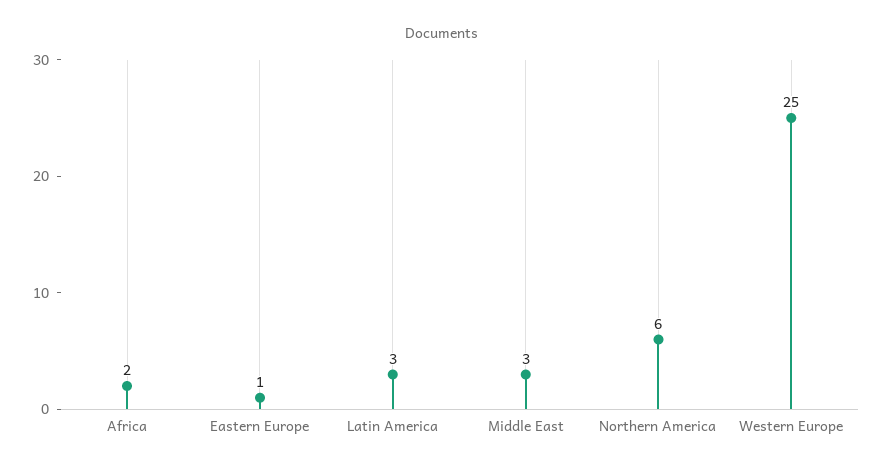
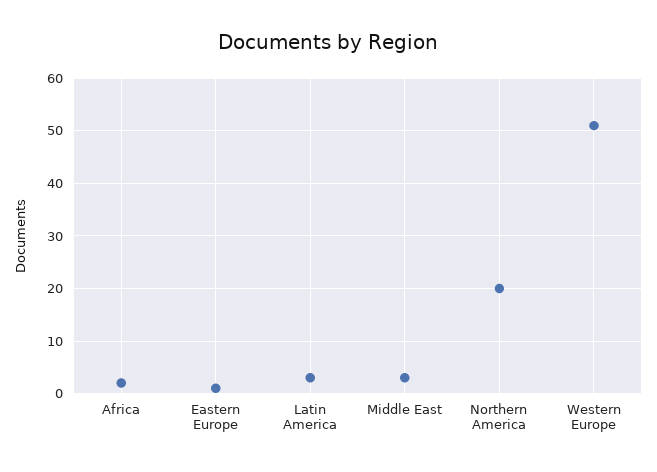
Northern America: 6 -> 20
Western Europe: 25 -> 50

